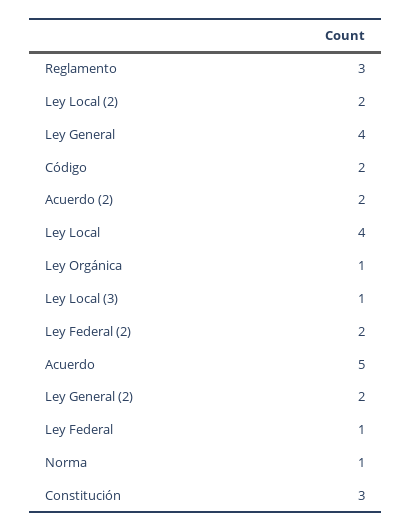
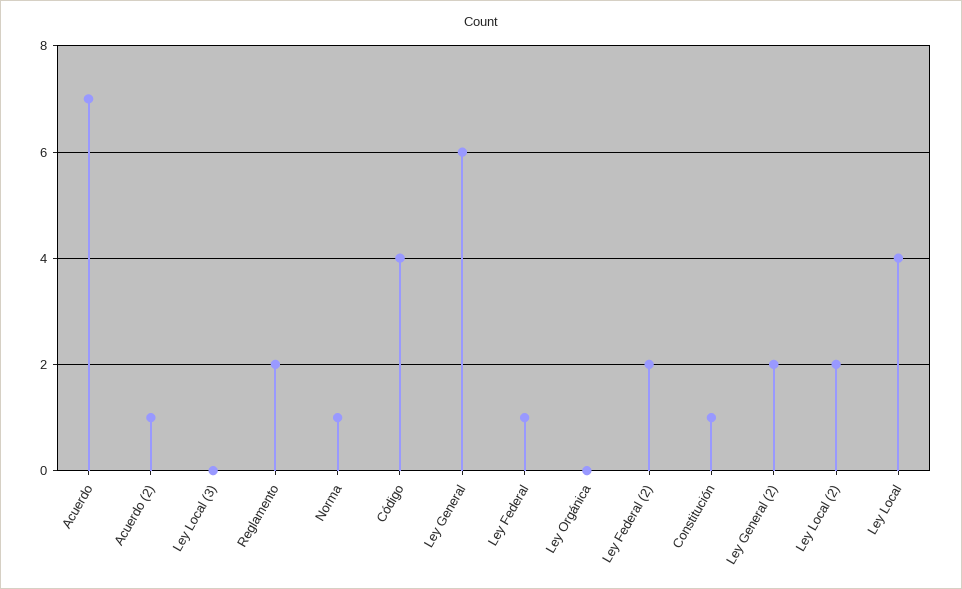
Reglamento: 3 -> 2
Ley General: 4 -> 6
Código: 2 -> 4
Acuerdo (2): 2 -> 1
Ley Orgánica: 1 -> 0
Ley Local (3): 1 -> 0
Acuerdo: 5 -> 7
Constitución: 3 -> 1

